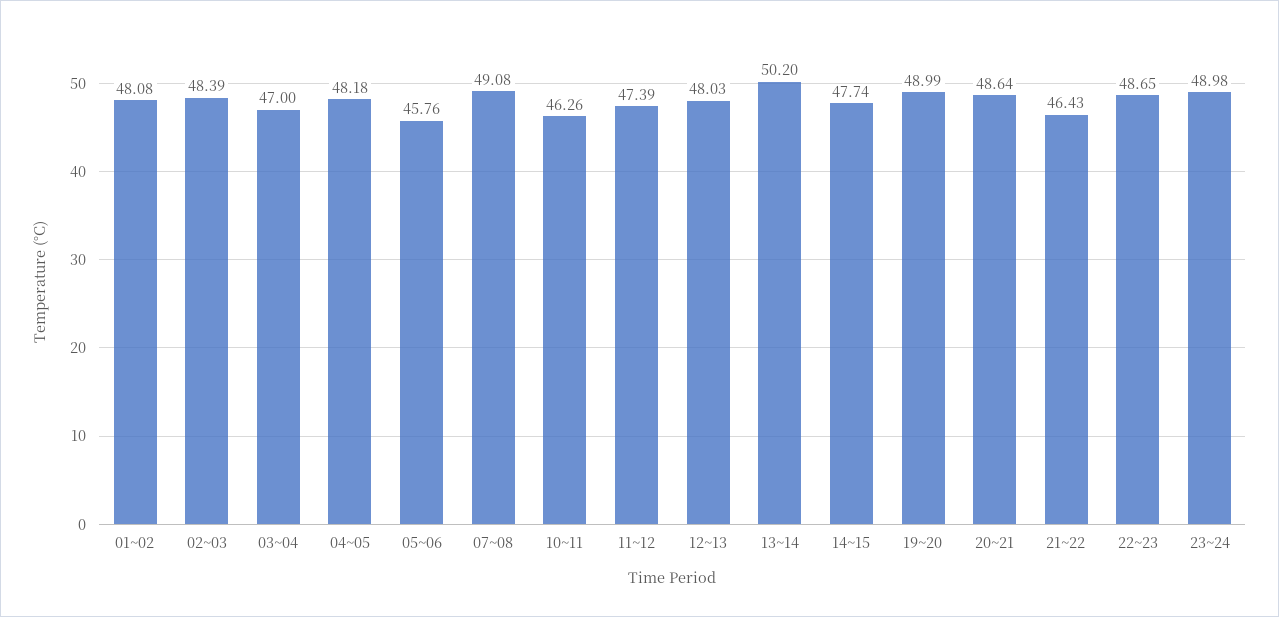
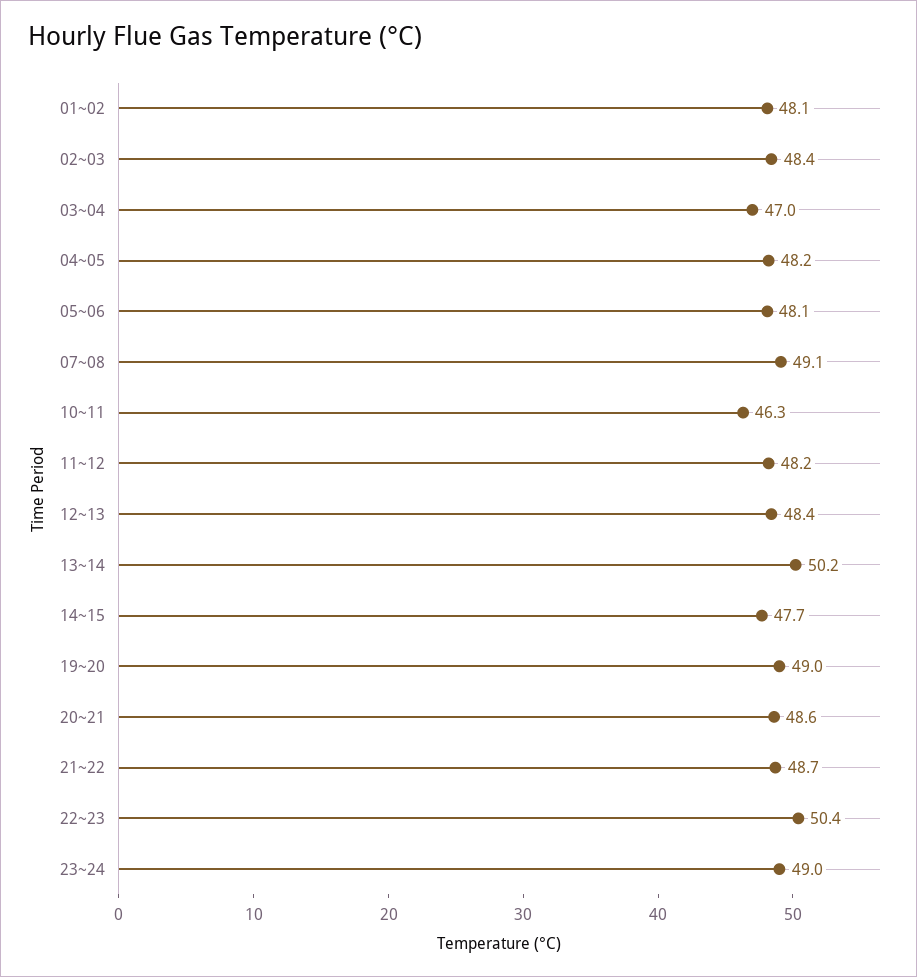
05~06: 45.76 -> 48.1
11~12: 47.39 -> 48.2
12~13: 48.03 -> 48.4
21~22: 46.43 -> 48.7
22~23: 48.65 -> 50.4

